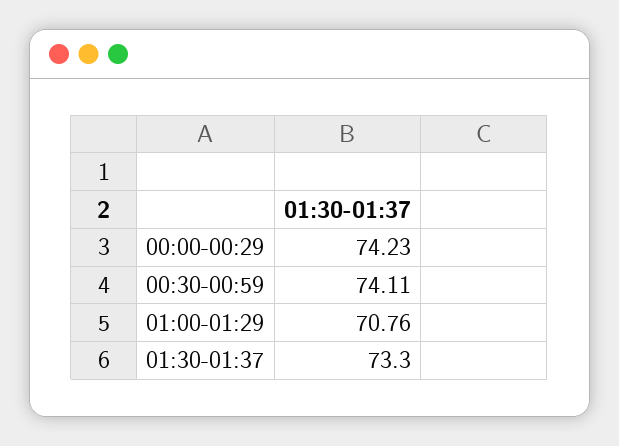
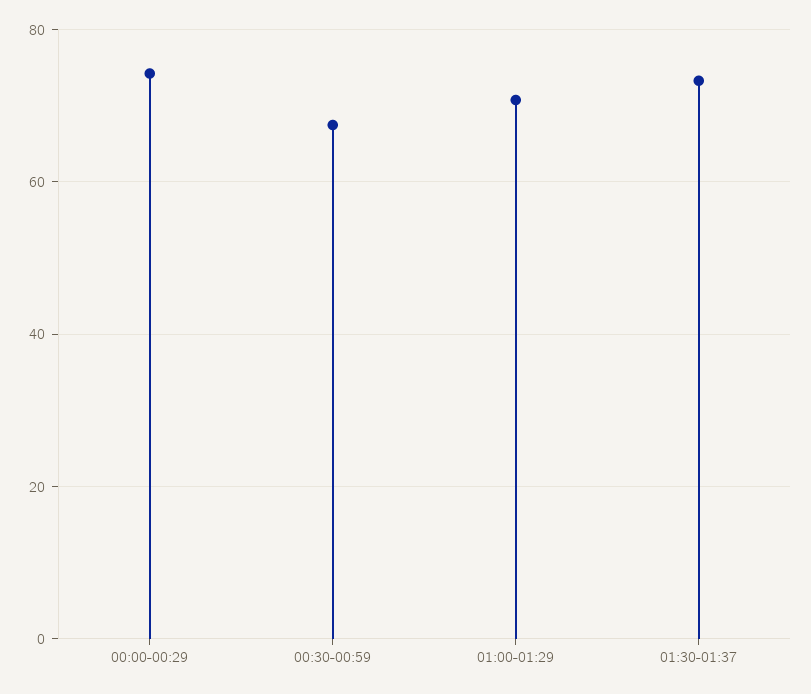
00:30-00:59: 74.11 -> 68

